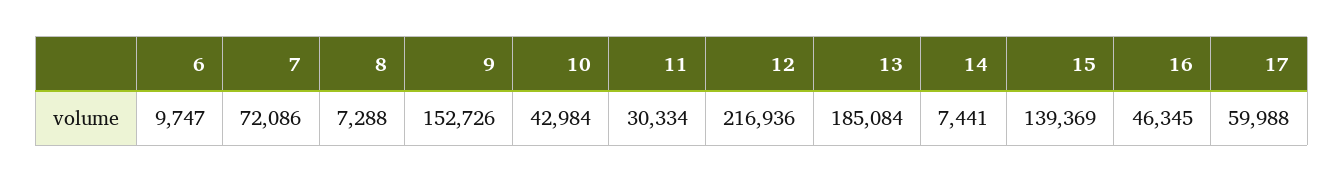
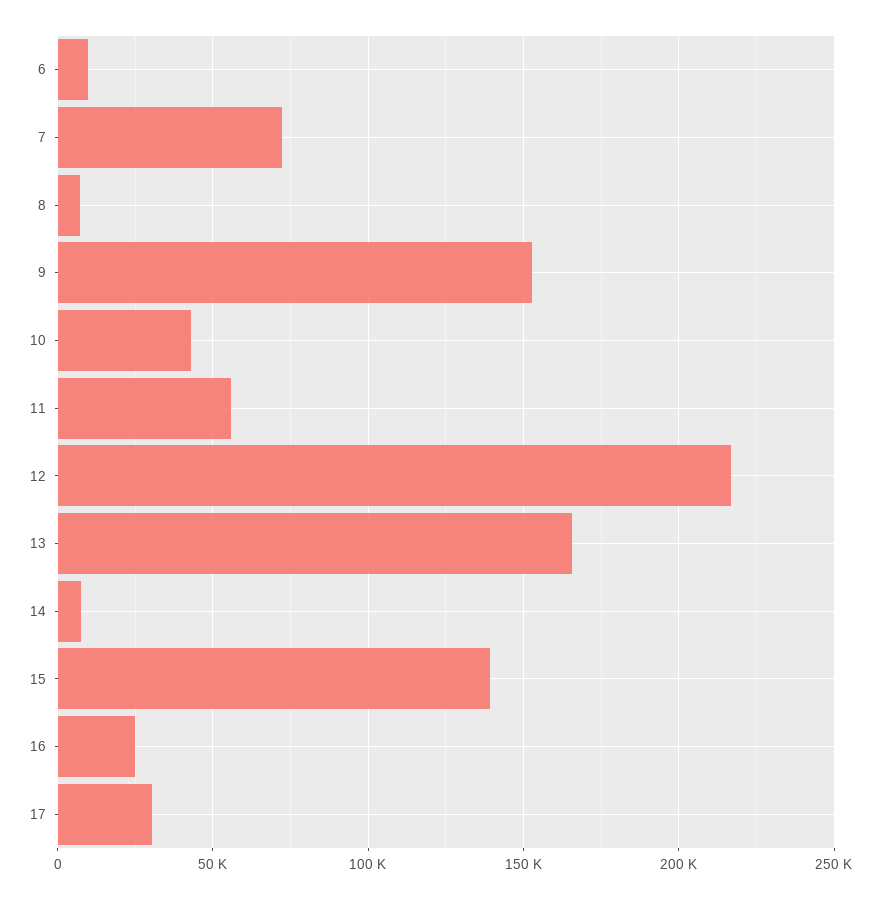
11: 30334 -> 55000
13: 185084 -> 165000
16: 46345 -> 25000
17: 59988 -> 30000

